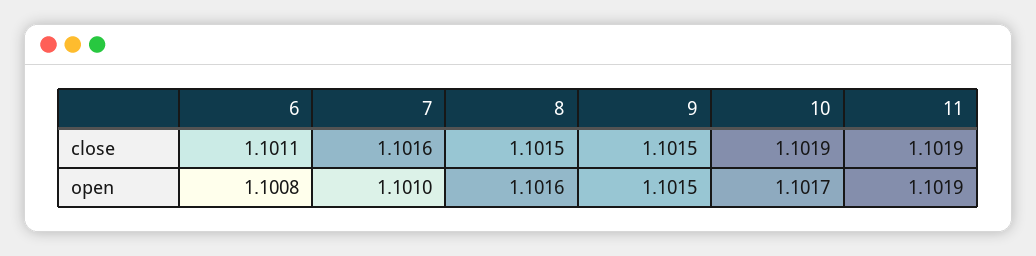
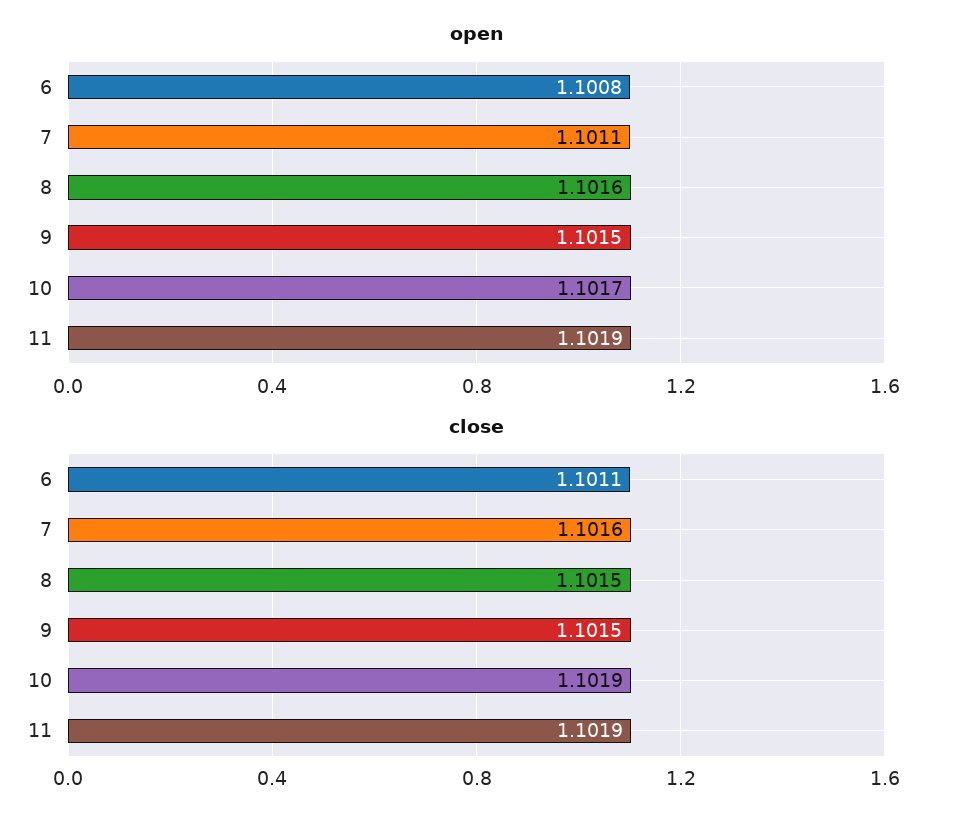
open, 7: 1.101 -> 1.1011

